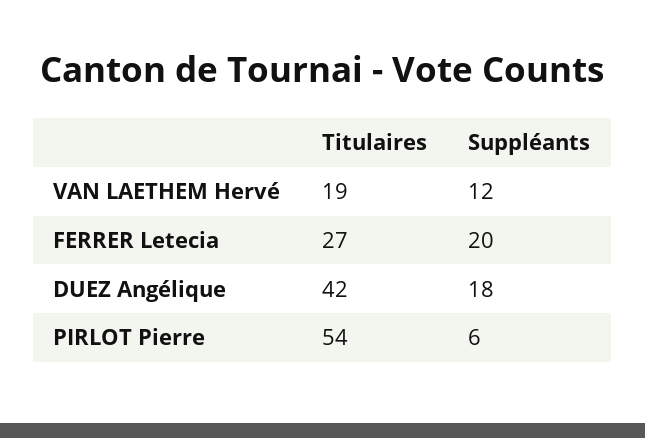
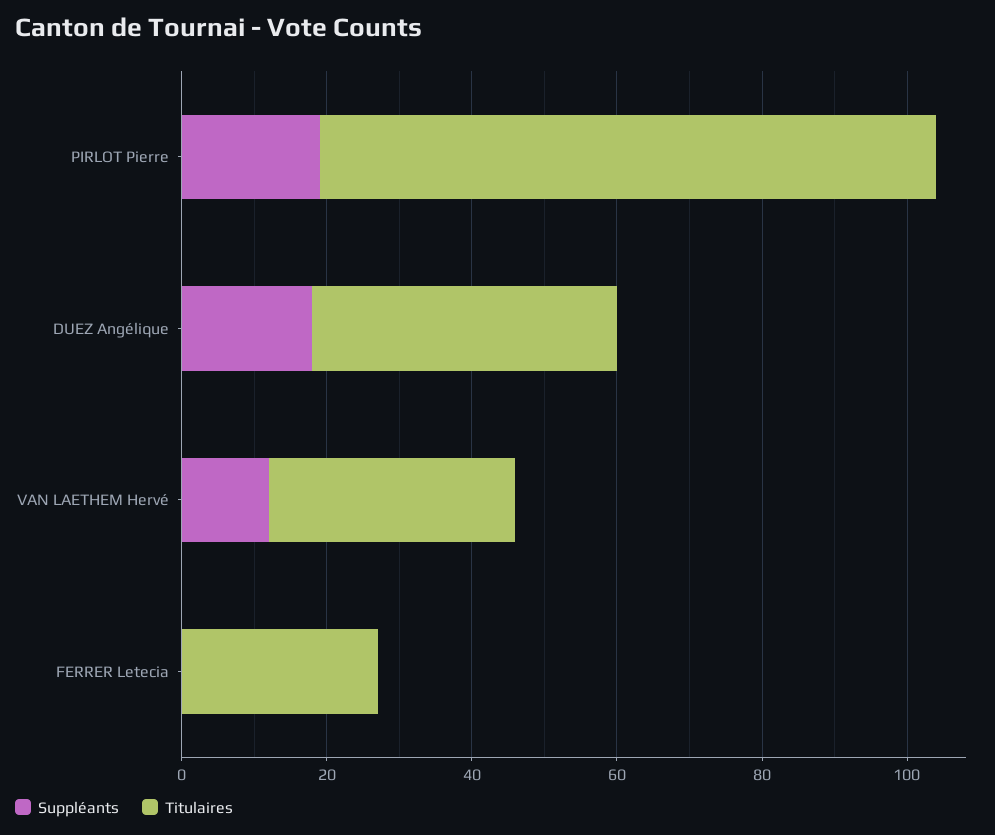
Titulaires, VAN LAETHEM Hervé: 19 -> 35
Suppléants, FERRER Letecia: 20 -> 0
Titulaires, PIRLOT Pierre: 54 -> 85
Suppléants, PIRLOT Pierre: 6 -> 20

